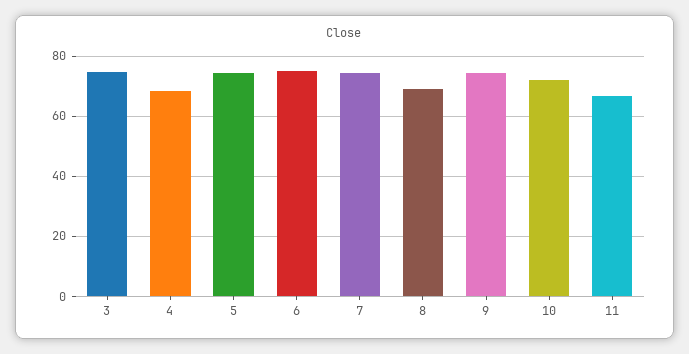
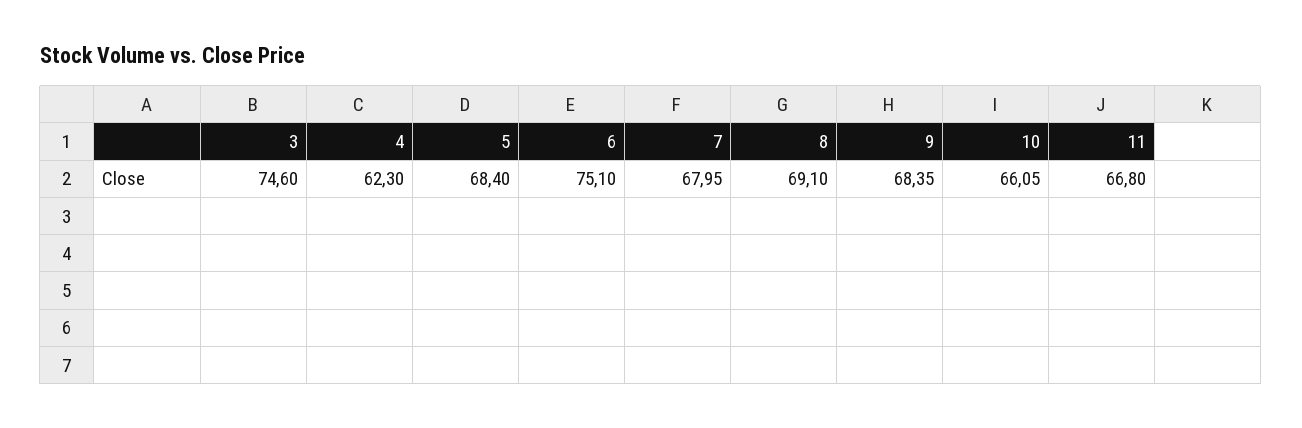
4: 68 -> 62.3
5: 74 -> 68.4
7: 74 -> 67.95
9: 74 -> 68.35
10: 72 -> 66.05

